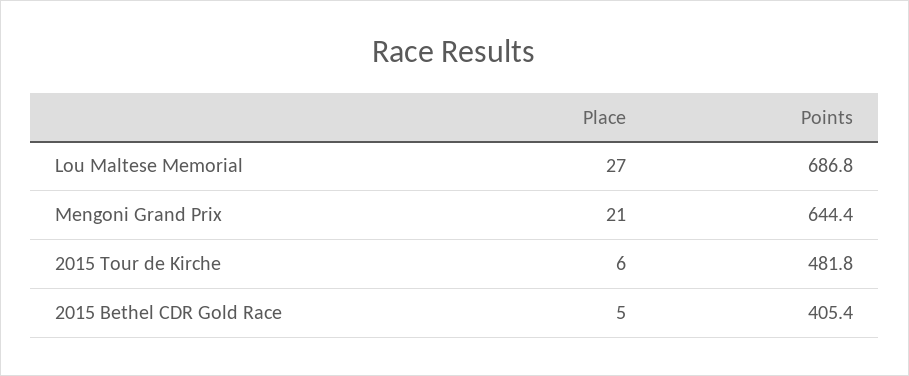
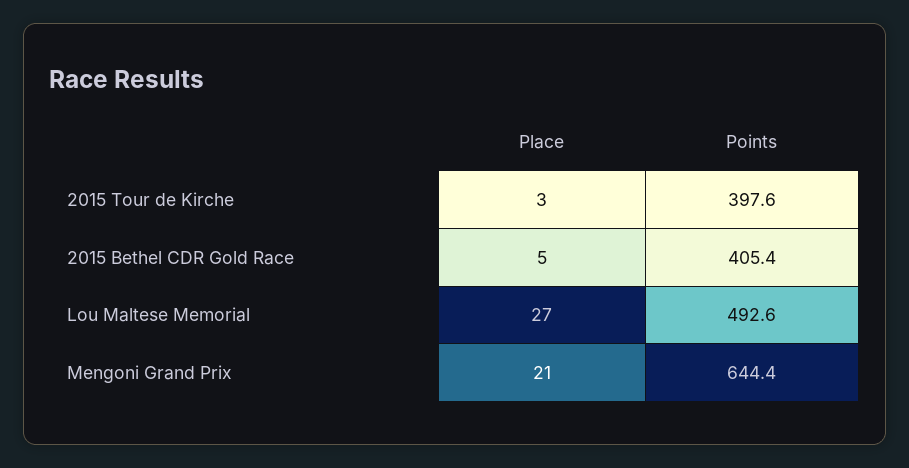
Points, Lou Maltese Memorial: 686.8 -> 492.6
Place, 2015 Tour de Kirche: 6 -> 3
Points, 2015 Tour de Kirche: 481.8 -> 397.6

